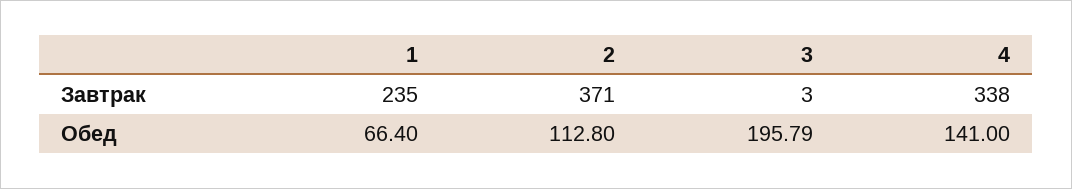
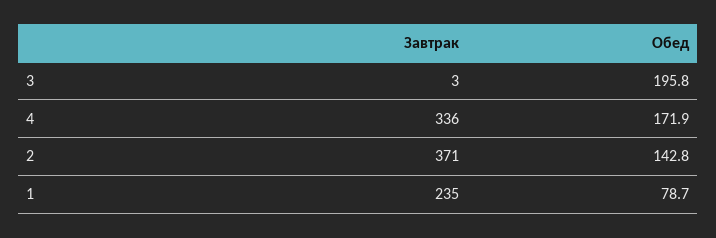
4, Завтрак: 338 -> 336
1, Обед: 66.4 -> 78.7
2, Обед: 112.8 -> 142.8
4, Обед: 141 -> 171.9

